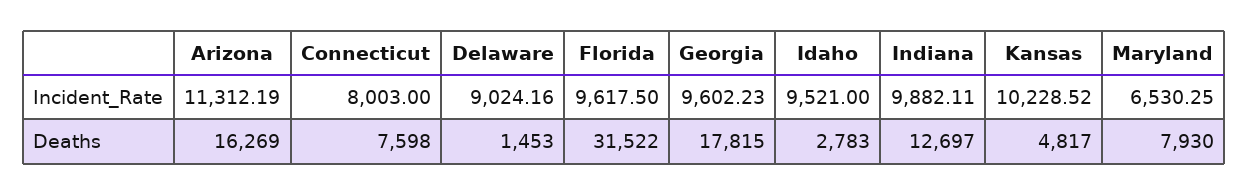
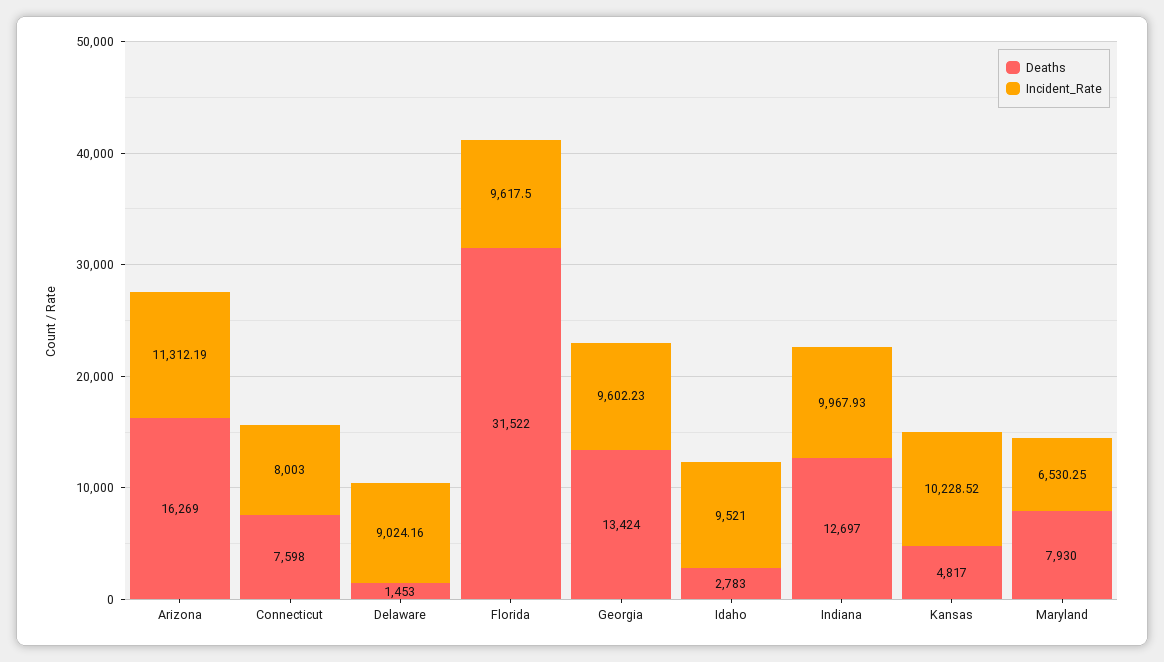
Incident_Rate, Indiana: 9882.11 -> 9967.93
Deaths, Georgia: 17815 -> 13424

